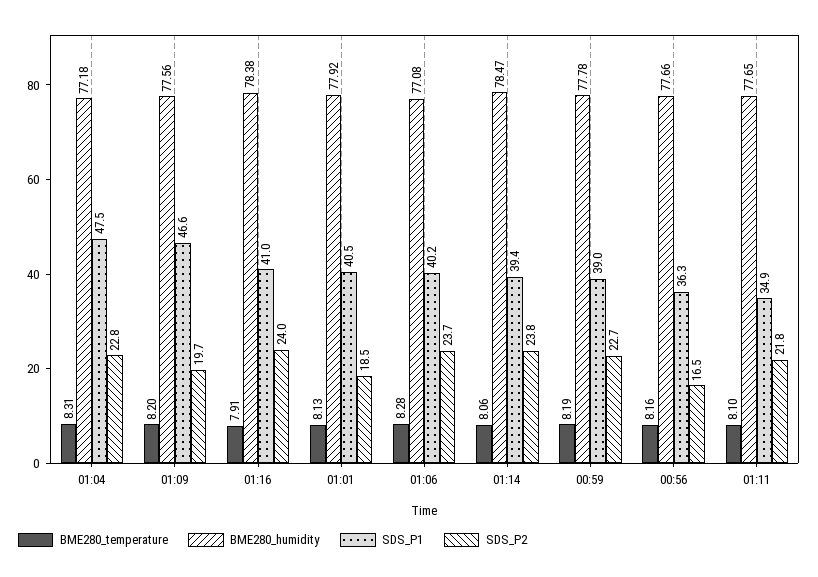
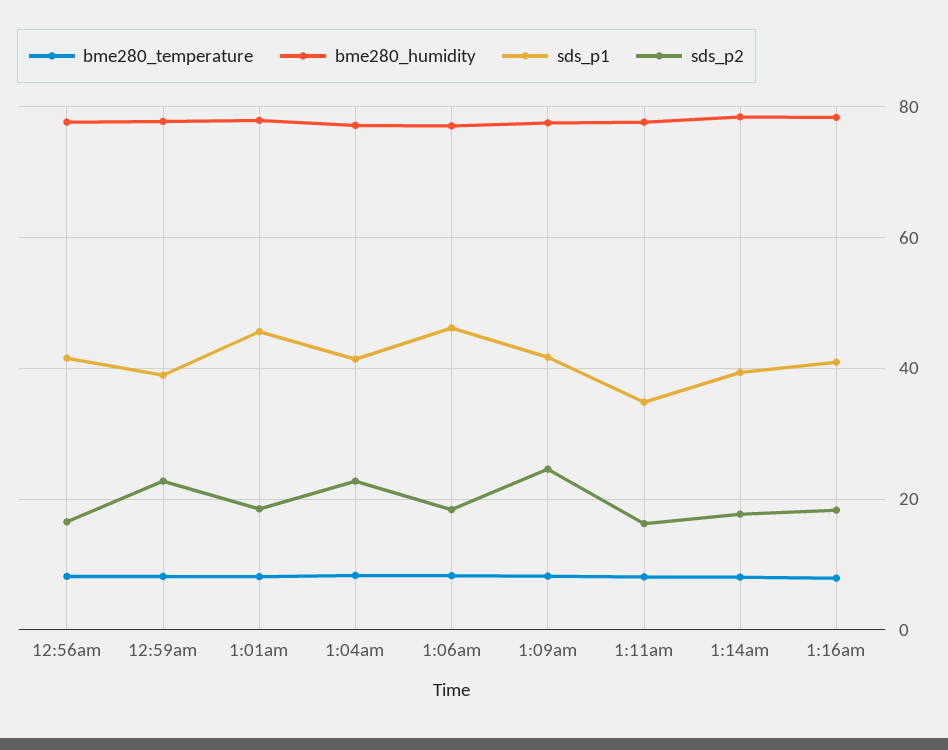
SDS_P1, 01:04: 47.5 -> 42
SDS_P1, 01:09: 46.6 -> 42
SDS_P2, 01:09: 19.7 -> 24
SDS_P2, 01:16: 24 -> 18
SDS_P1, 01:01: 40.5 -> 46
SDS_P1, 01:06: 40.2 -> 46
SDS_P2, 01:06: 23.7 -> 18
SDS_P2, 01:14: 23.8 -> 18
SDS_P1, 00:56: 36.3 -> 42
SDS_P2, 01:11: 21.8 -> 16

